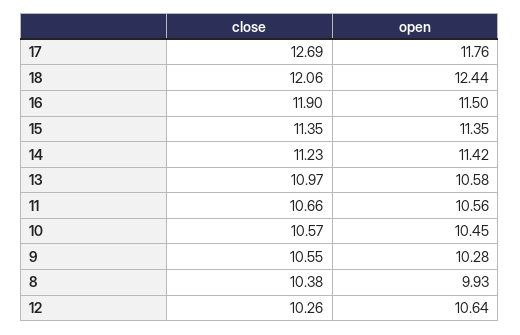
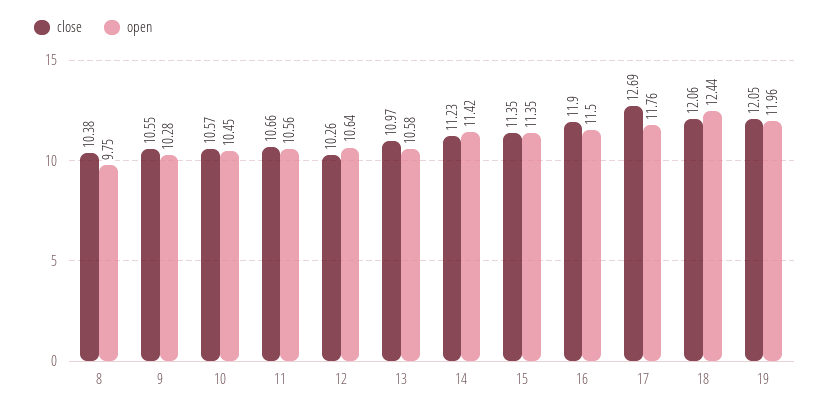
open, 8: 9.93 -> 9.75
close, 19: none -> 12.05
open, 19: none -> 11.96

